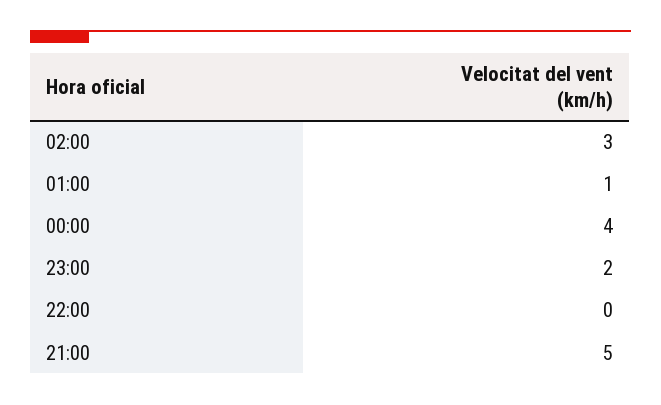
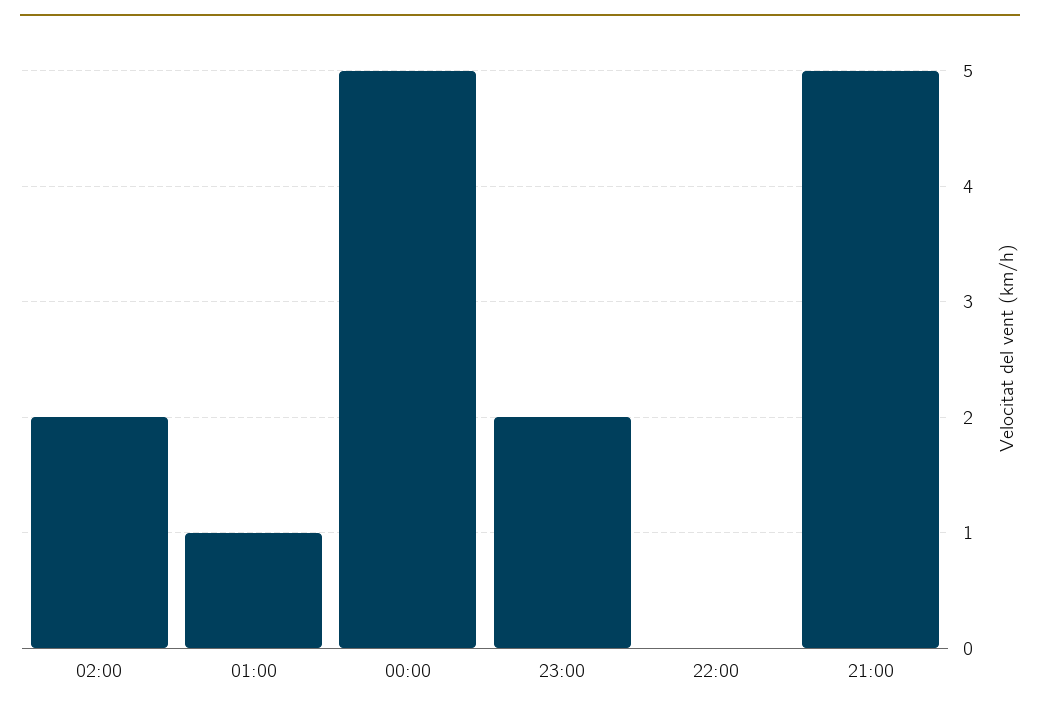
02:00: 3 -> 2
00:00: 4 -> 5

